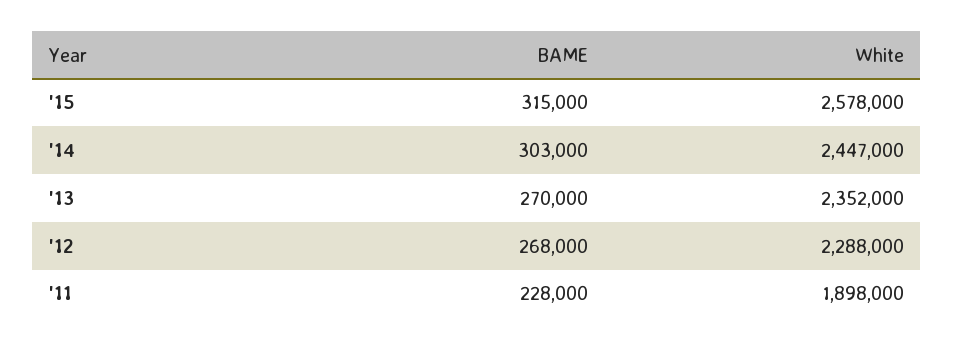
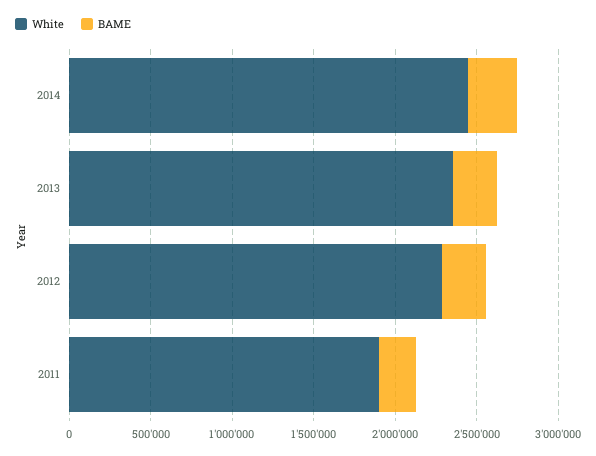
BAME, '15: 315000 -> none
White, '15: 2578000 -> none

